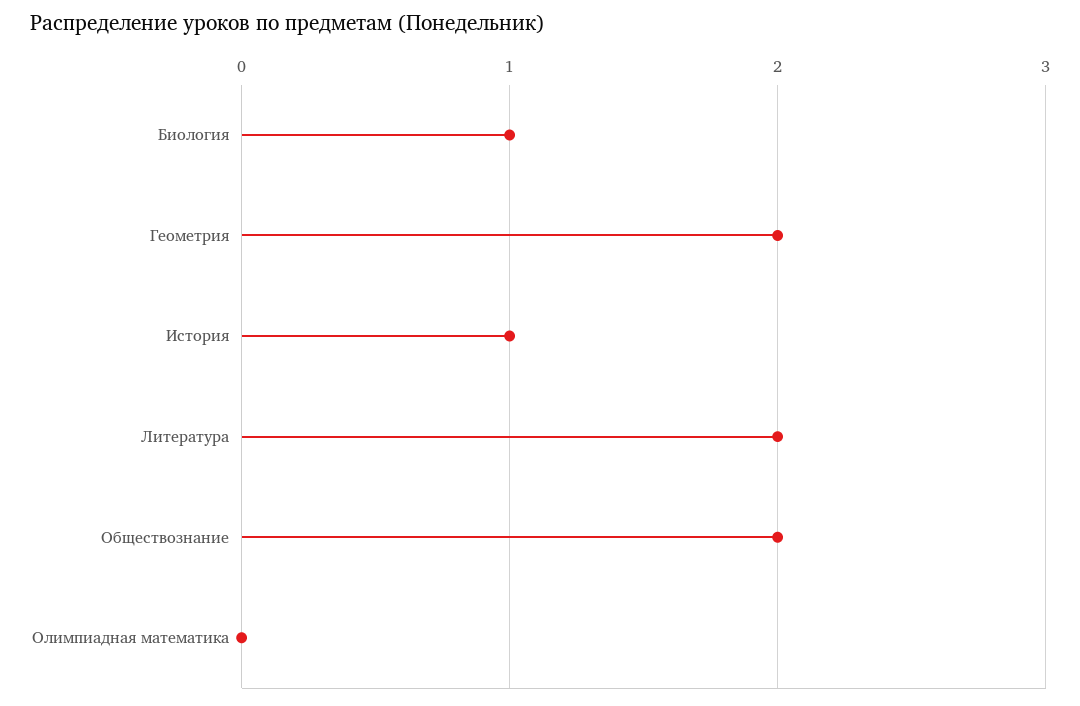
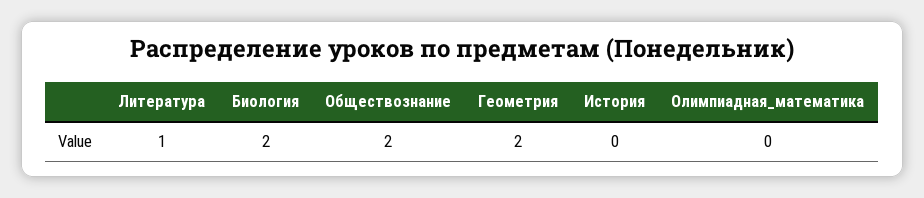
Биология: 1 -> 2
История: 1 -> 0
Литература: 2 -> 1

